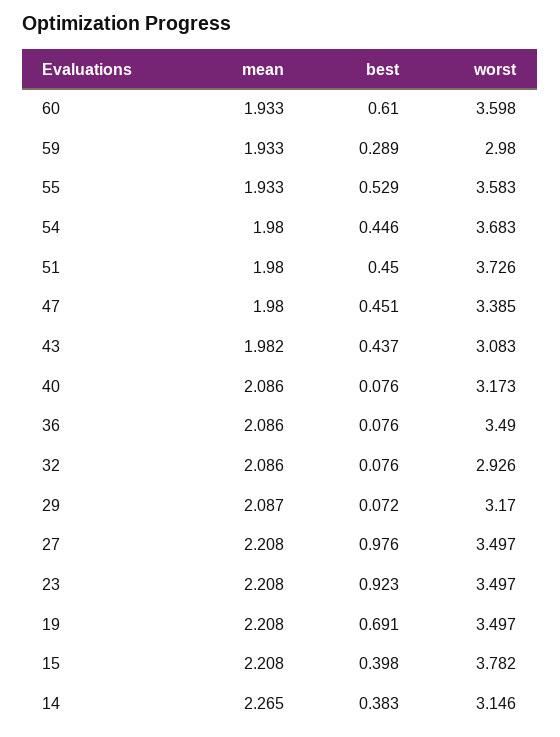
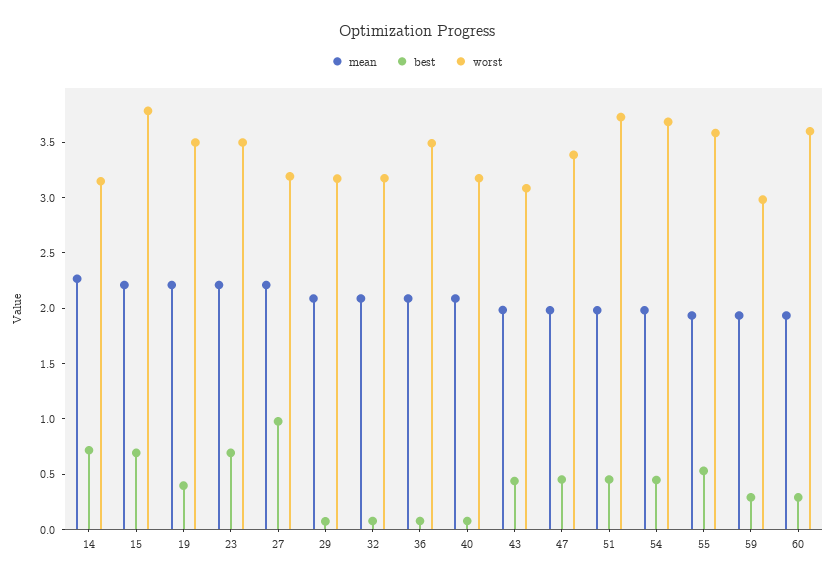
best, 60: 0.61 -> 0.3
worst, 32: 2.926 -> 3.2
worst, 27: 3.497 -> 3.2
best, 23: 0.923 -> 0.7
best, 19: 0.691 -> 0.4
best, 15: 0.398 -> 0.7
best, 14: 0.383 -> 0.7

